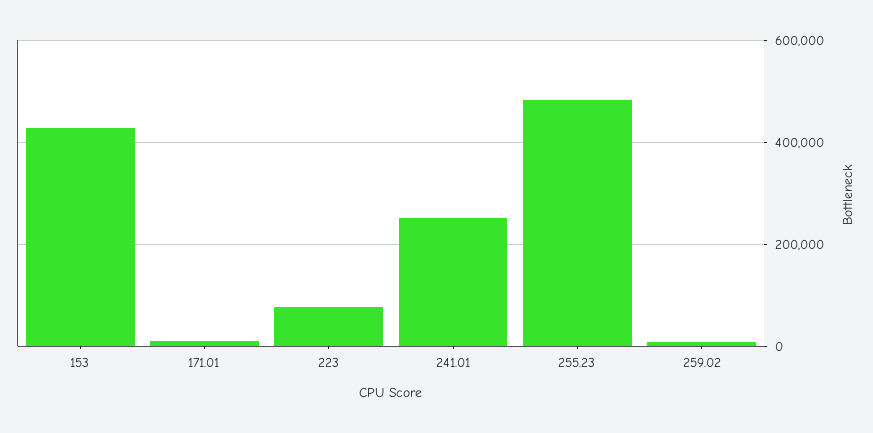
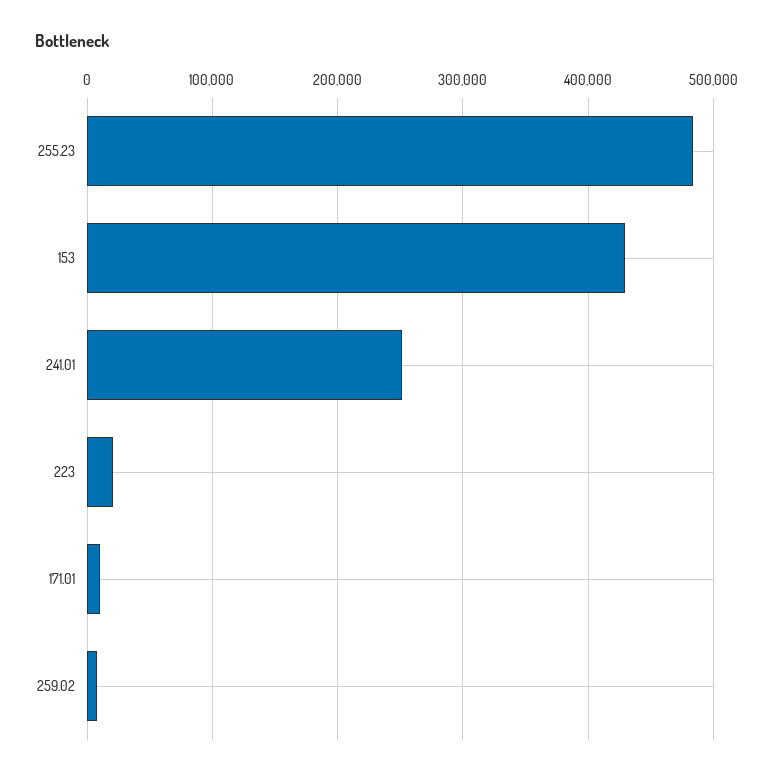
223: 80000 -> 20000

